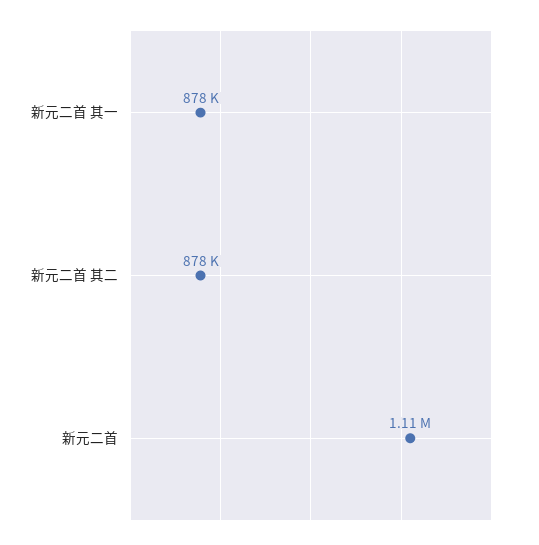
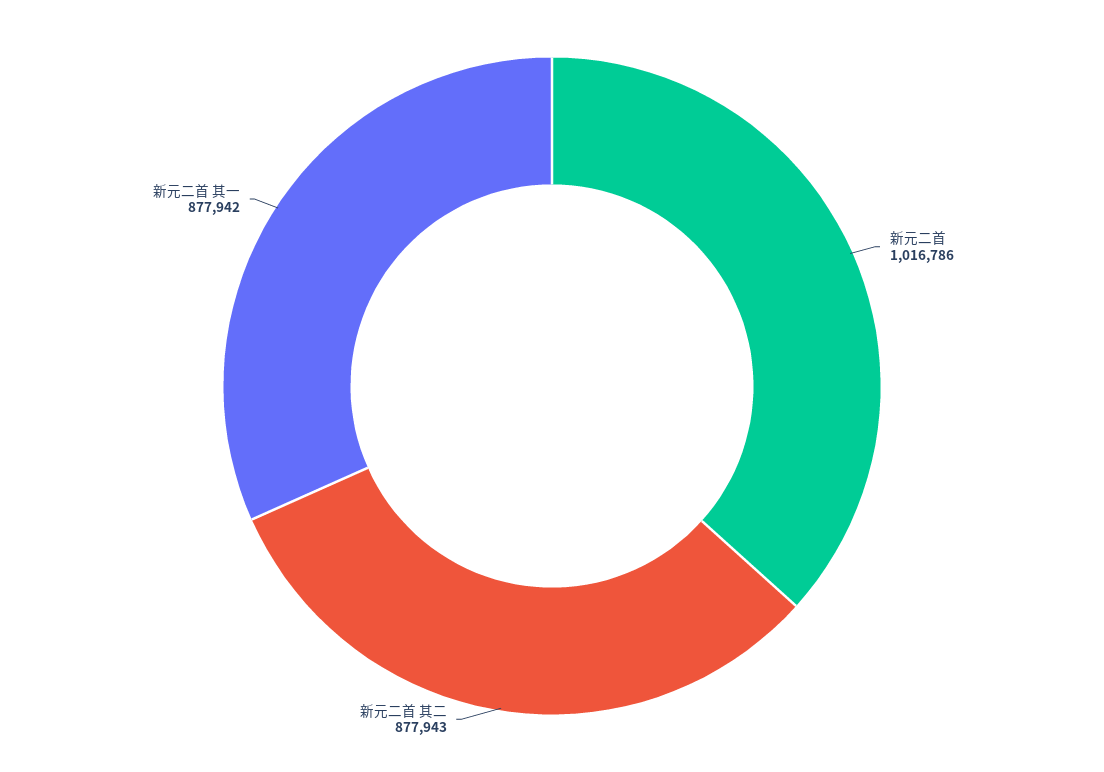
新元二首: 1110000 -> 1016786

